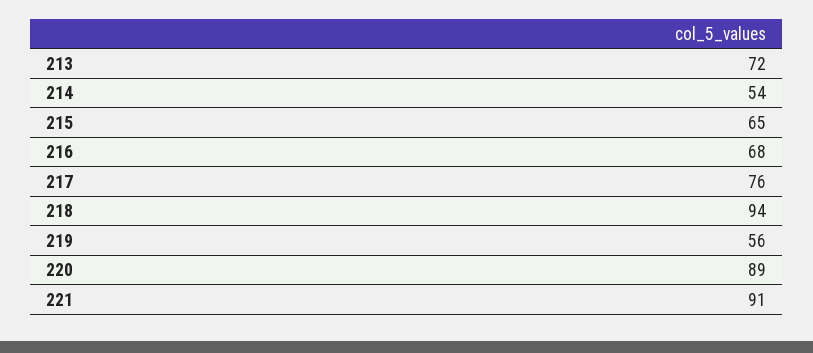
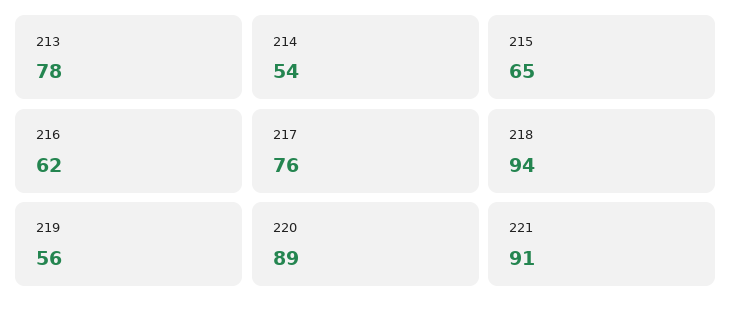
213: 72 -> 78
216: 68 -> 62

